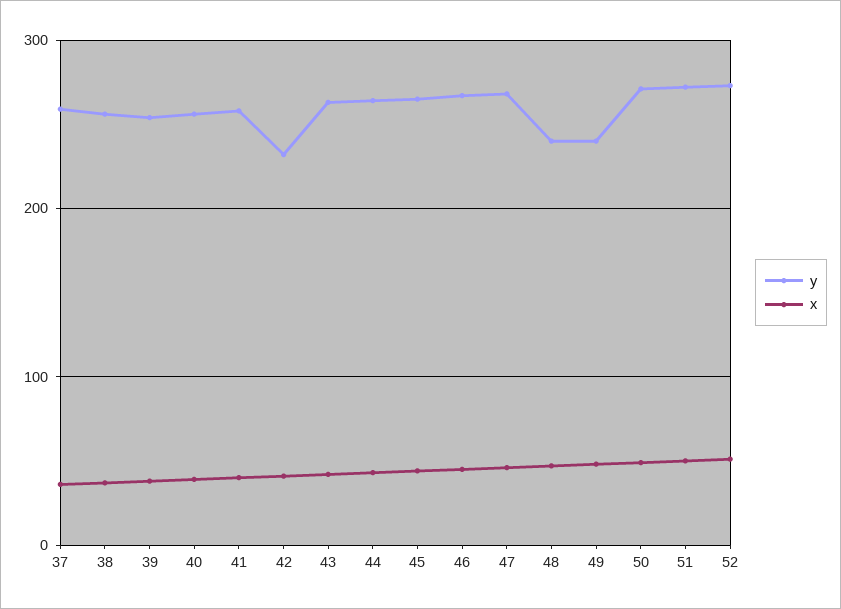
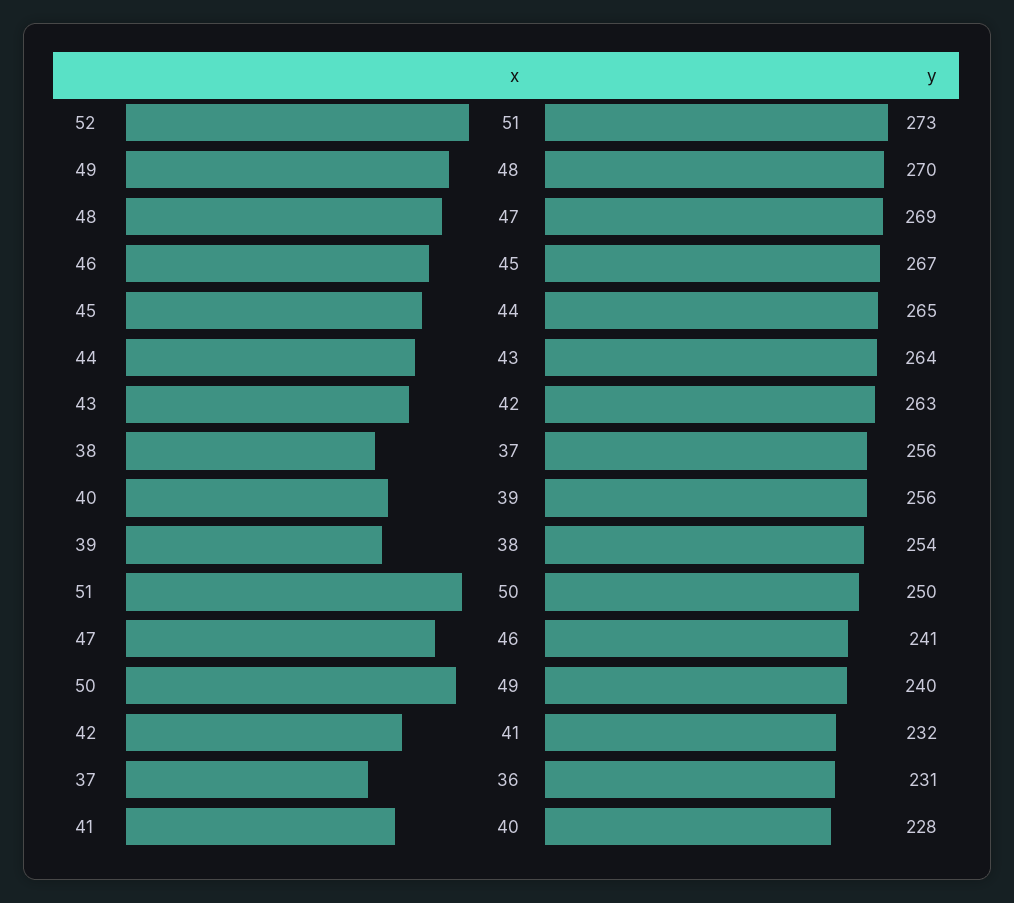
y, 37: 260 -> 231
y, 41: 260 -> 228
y, 47: 270 -> 241
y, 48: 240 -> 269
y, 49: 240 -> 270
y, 50: 270 -> 240
y, 51: 270 -> 250

